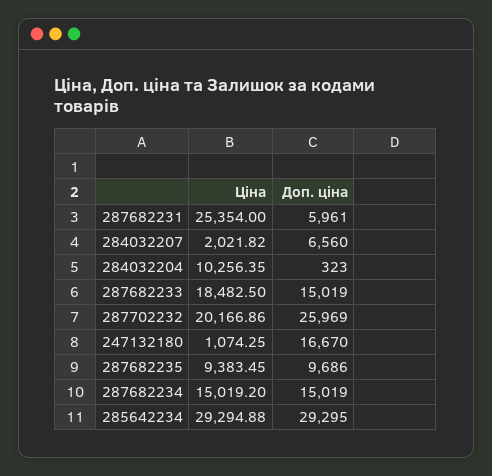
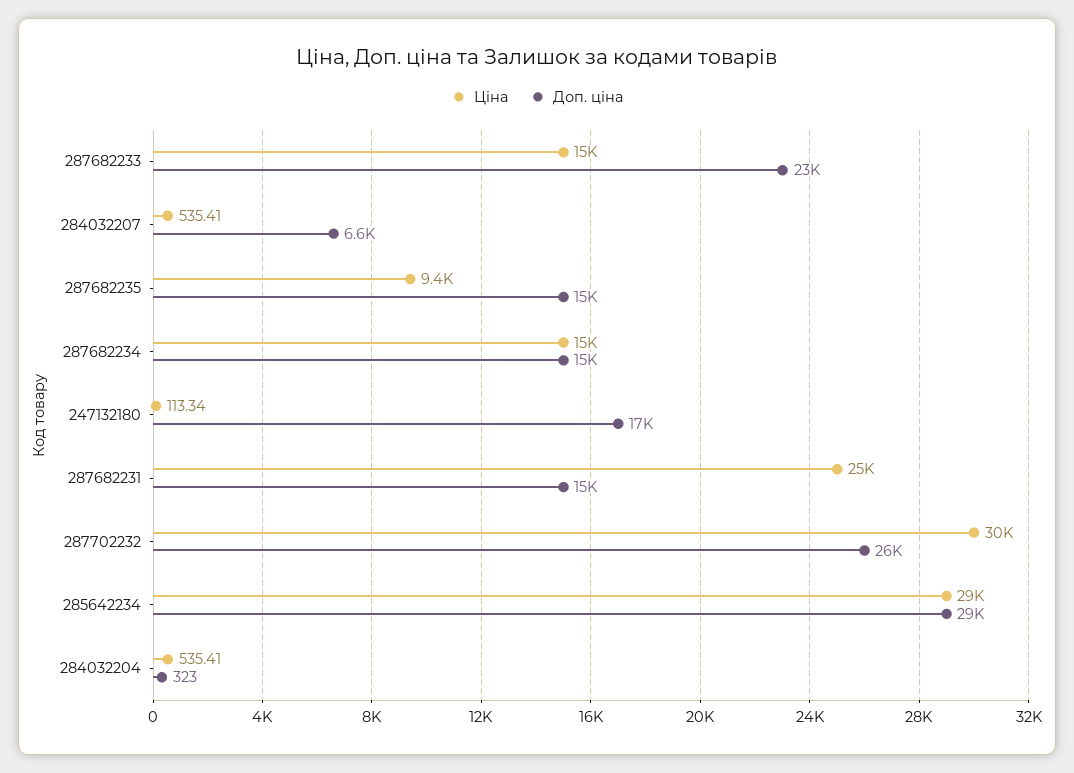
Доп. ціна, 287682231: 5961 -> 15000
Ціна, 284032207: 2021.82 -> 535.41
Ціна, 284032204: 10256.35 -> 535.41
Ціна, 287682233: 18482.5 -> 15000
Доп. ціна, 287682233: 15019 -> 23000
Ціна, 287702232: 20166.86 -> 30000
Ціна, 247132180: 1074.25 -> 113.34
Доп. ціна, 287682235: 9686 -> 15000

